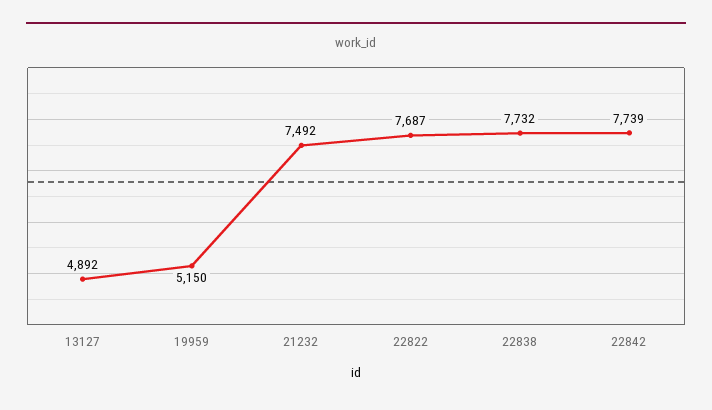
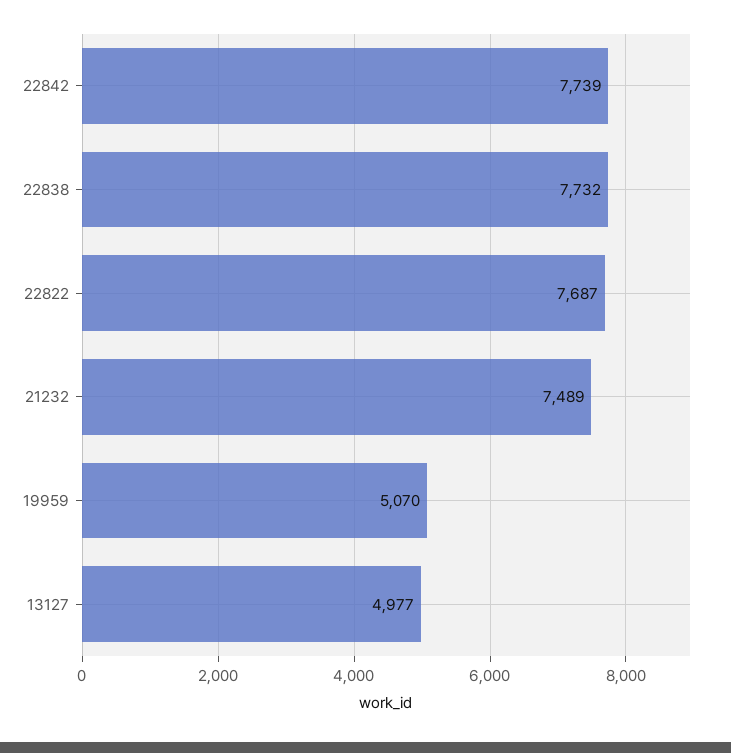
13127: 4892 -> 4977
19959: 5150 -> 5070
21232: 7492 -> 7489

